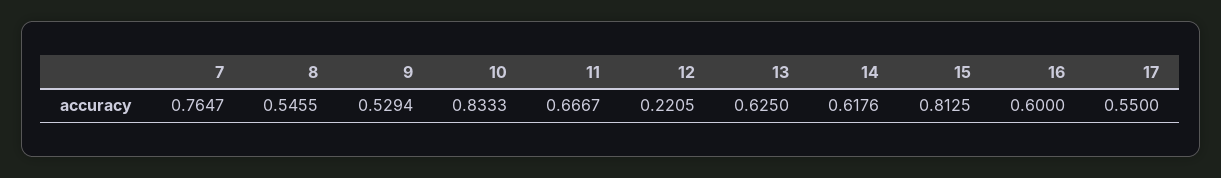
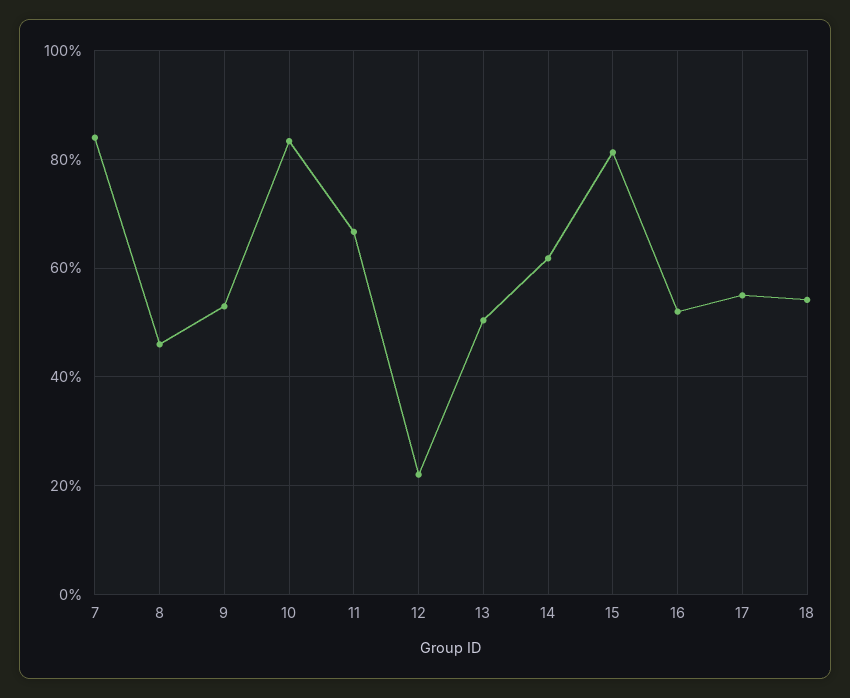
7: 0.7647 -> 0.84
8: 0.5455 -> 0.46
13: 0.625 -> 0.5
16: 0.6 -> 0.52
18: none -> 0.54

